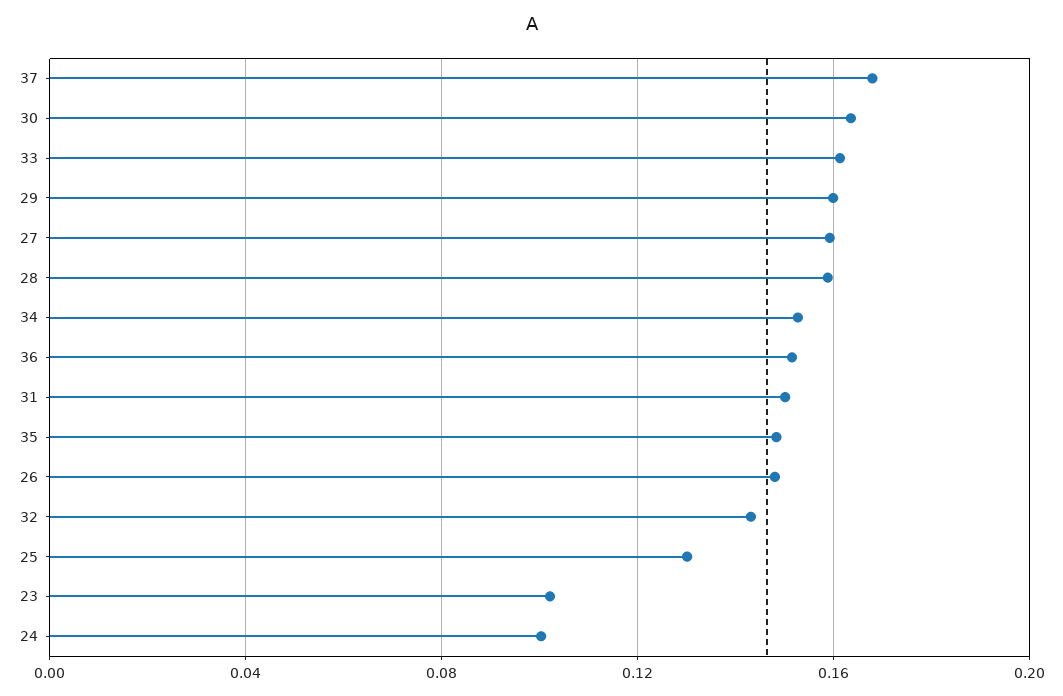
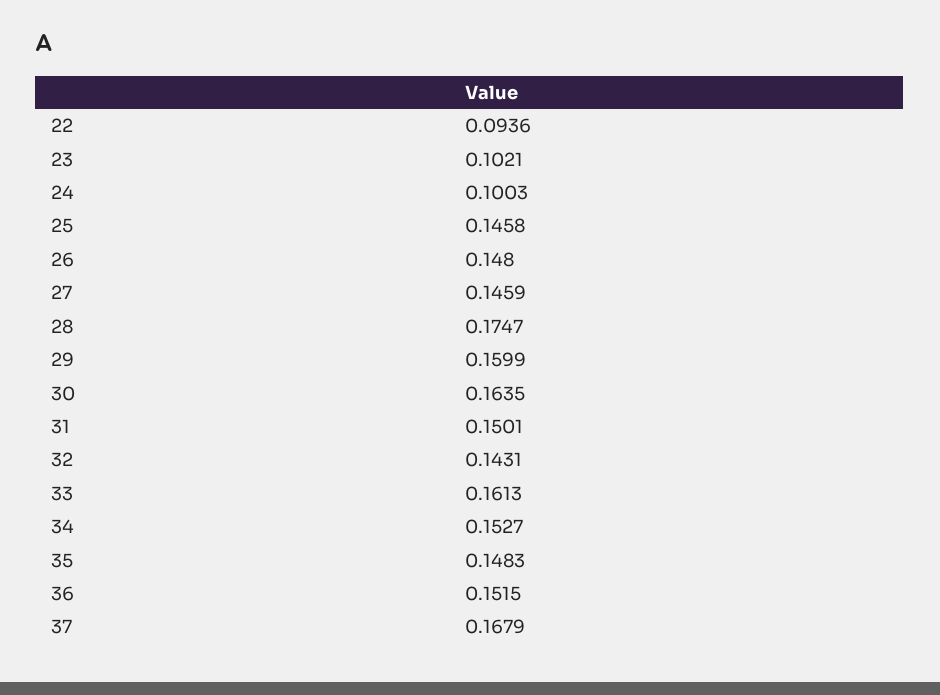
27: 0.16 -> 0.1459
28: 0.16 -> 0.1747
25: 0.13 -> 0.1458
22: none -> 0.0936

